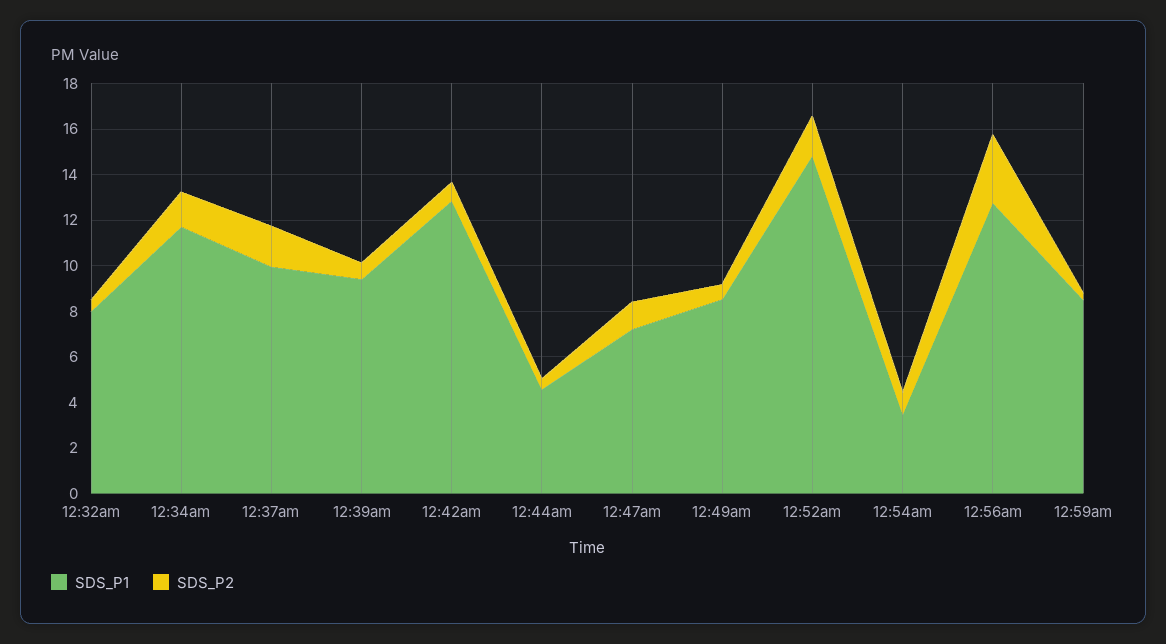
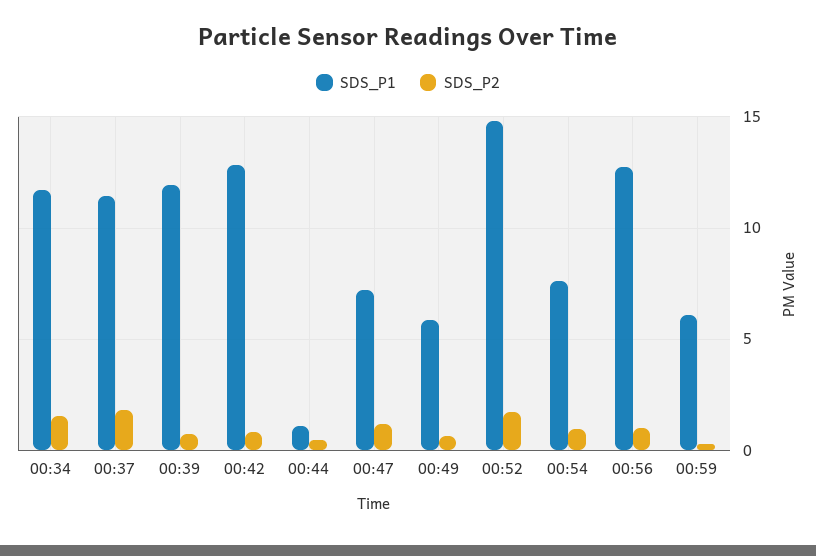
SDS_P1, 12:32am: 8 -> none
SDS_P2, 12:32am: 0.5 -> none
SDS_P1, 12:37am: 10 -> 11.5
SDS_P1, 12:39am: 9.5 -> 12
SDS_P1, 12:44am: 4.5 -> 1
SDS_P1, 12:49am: 8.5 -> 6
SDS_P1, 12:54am: 3.5 -> 7.5
SDS_P2, 12:56am: 3 -> 1
SDS_P1, 12:59am: 8.5 -> 6

